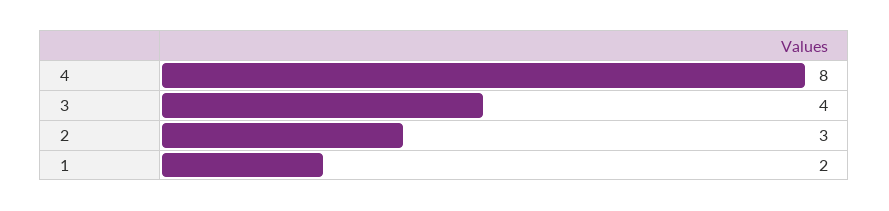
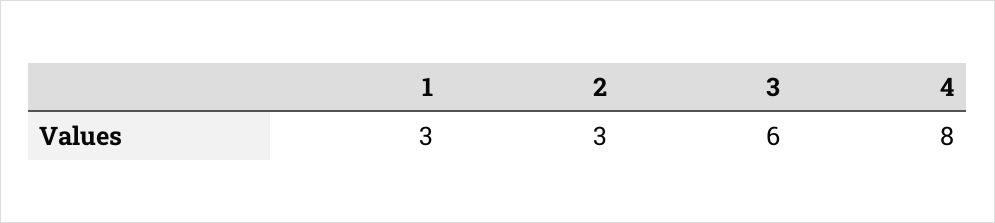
3: 4 -> 6
1: 2 -> 3

